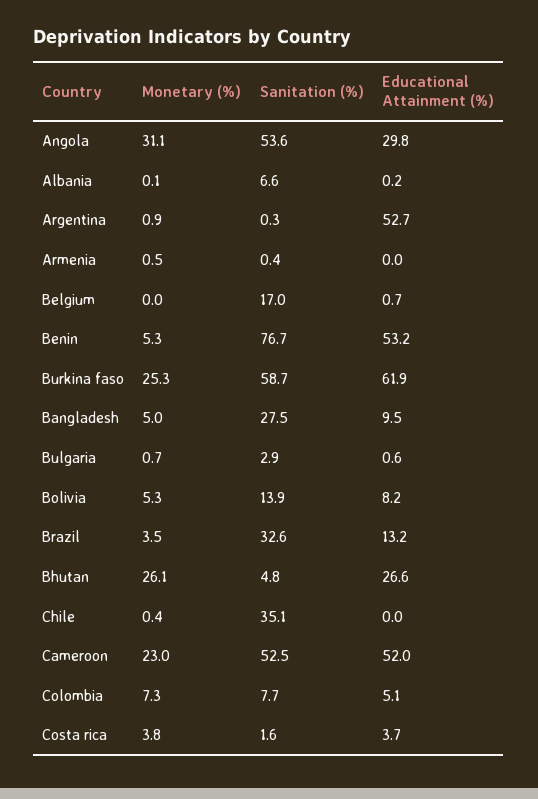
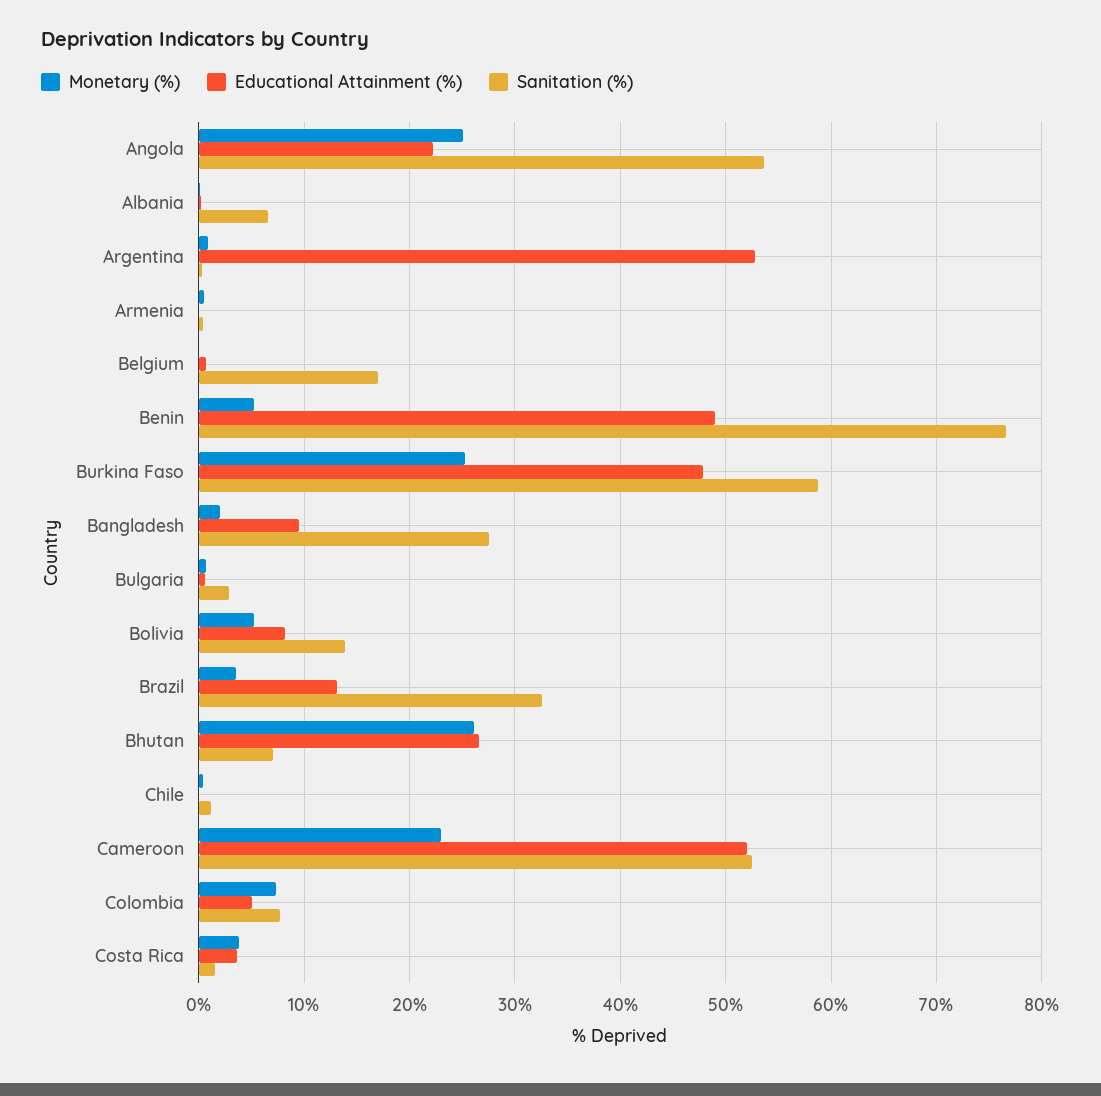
Monetary (%), Angola: 31.1 -> 25
Educational Attainment (%), Angola: 29.8 -> 22
Educational Attainment (%), Benin: 53.2 -> 49
Educational Attainment (%), Burkina faso: 61.9 -> 48
Monetary (%), Bangladesh: 5 -> 2
Sanitation (%), Bhutan: 4.8 -> 7
Sanitation (%), Chile: 35.1 -> 1

